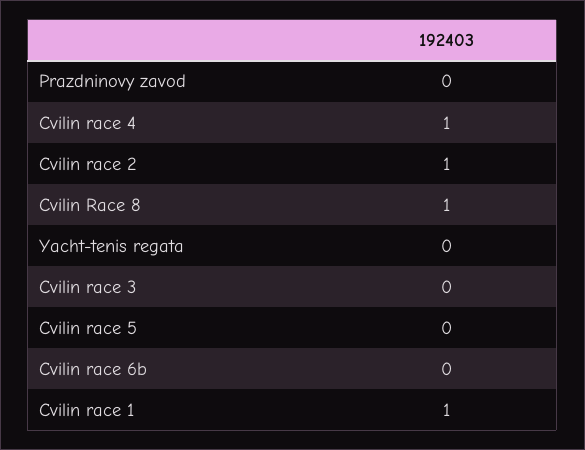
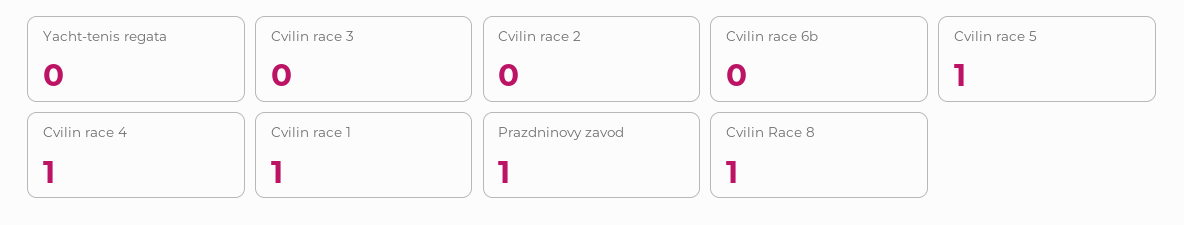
Prazdninovy zavod: 0 -> 1
Cvilin race 2: 1 -> 0
Cvilin race 5: 0 -> 1

